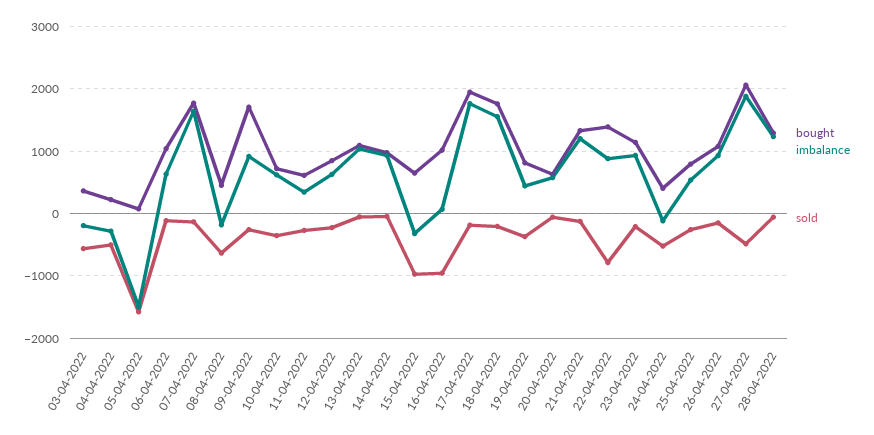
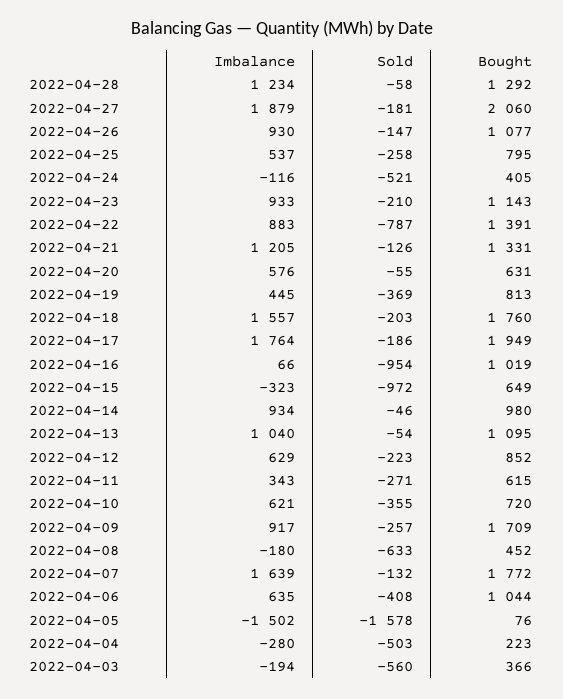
sold, 06-04-2022: -100 -> -408
sold, 27-04-2022: -500 -> -181

